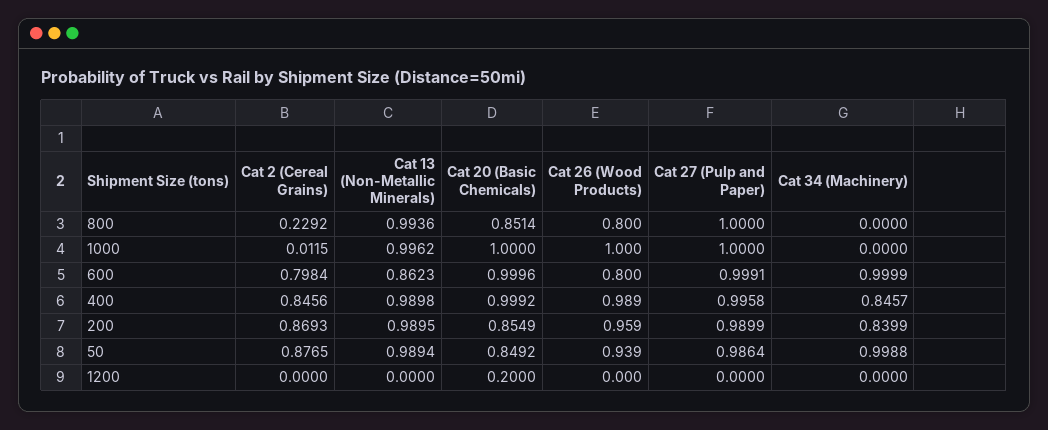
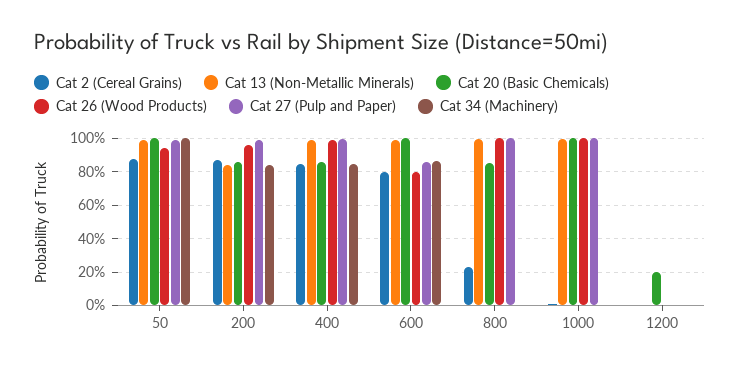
Cat 26 (Wood Products), 800: 0.8 -> 1
Cat 13 (Non-Metallic Minerals), 600: 0.8623 -> 1
Cat 27 (Pulp and Paper), 600: 0.9991 -> 0.85
Cat 34 (Machinery), 600: 0.9999 -> 0.85
Cat 20 (Basic Chemicals), 400: 0.9992 -> 0.85
Cat 13 (Non-Metallic Minerals), 200: 0.9895 -> 0.85
Cat 20 (Basic Chemicals), 50: 0.8492 -> 1

